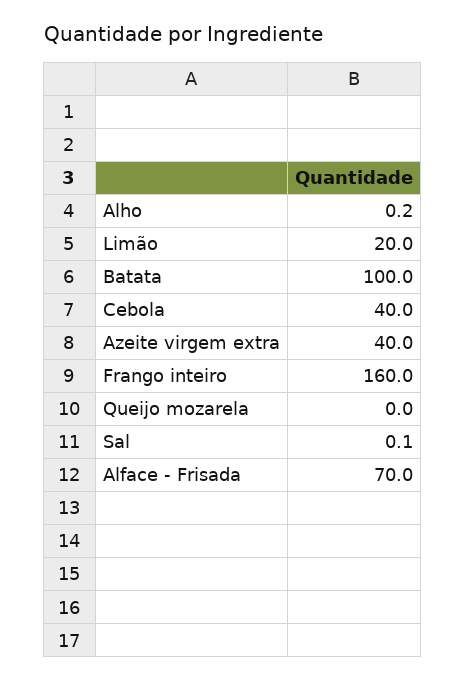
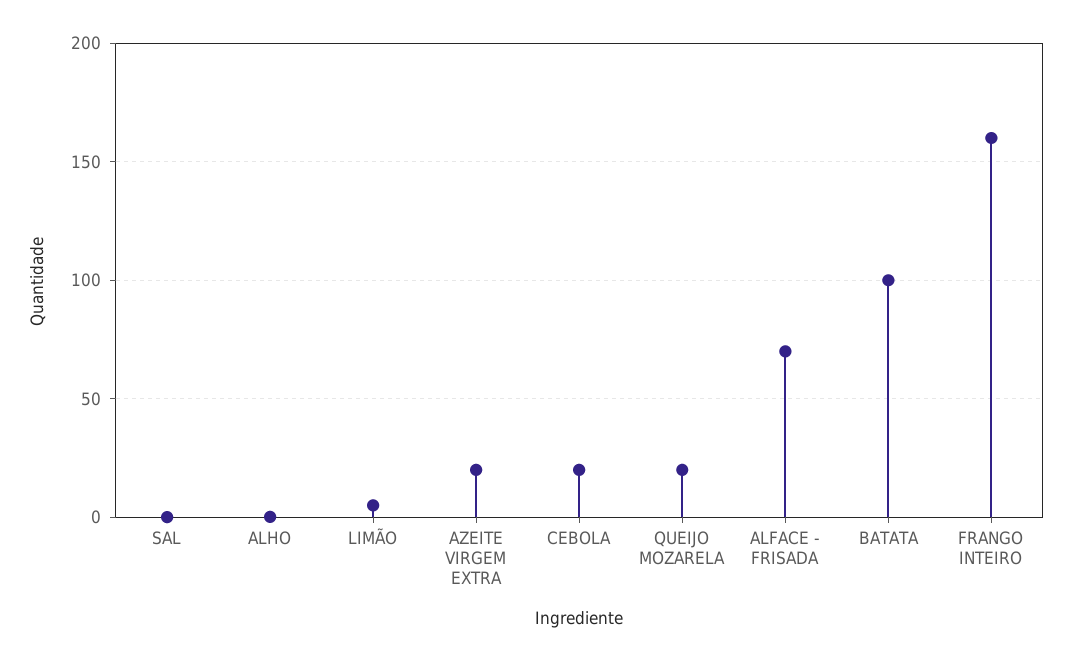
Limão: 20 -> 5
Cebola: 40 -> 20
Azeite virgem extra: 40 -> 20
Queijo mozarela: 0 -> 20

